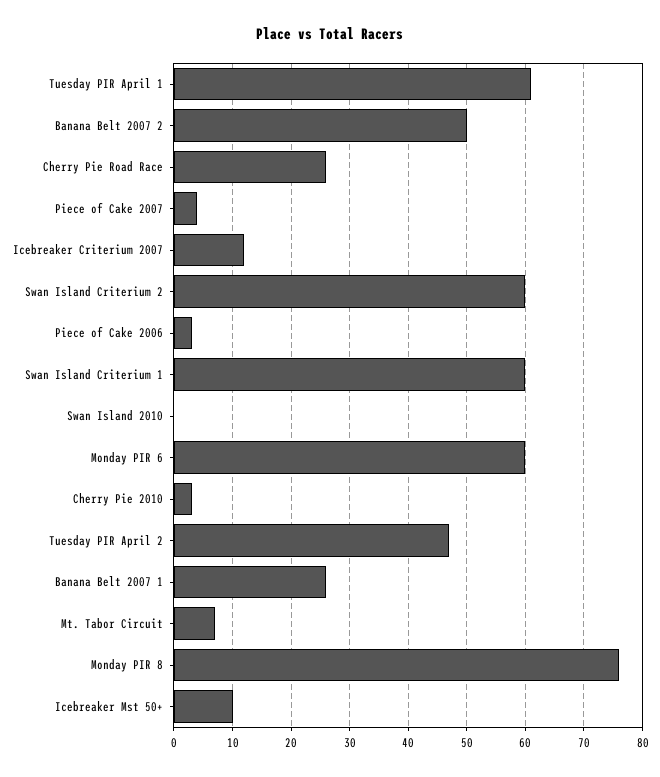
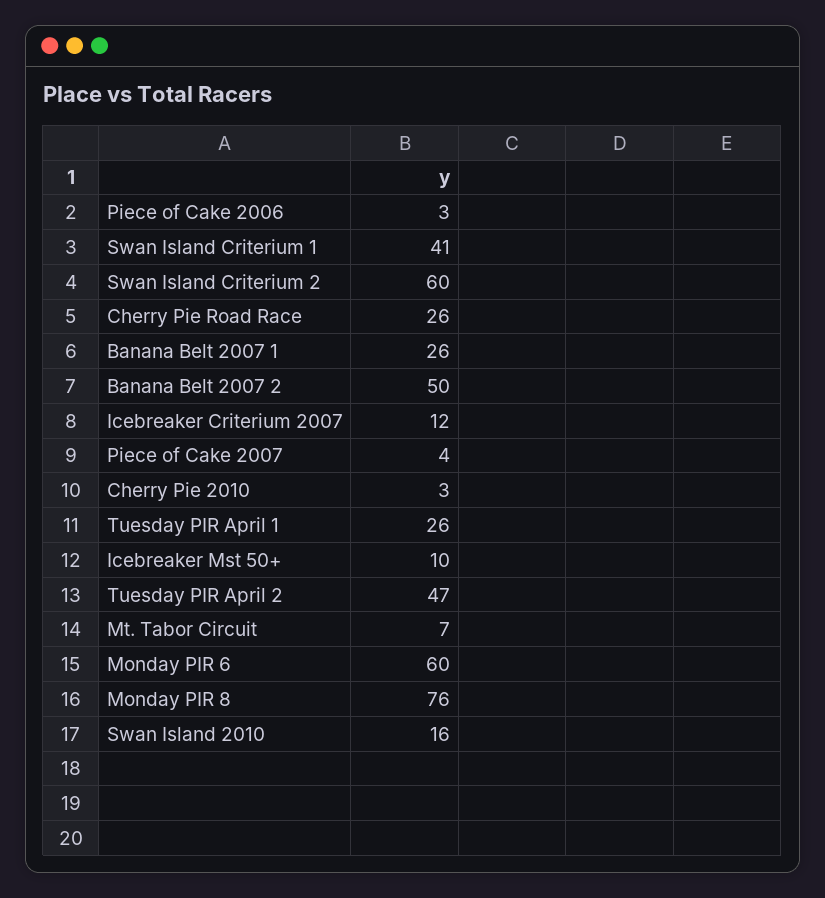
Tuesday PIR April 1: 60 -> 26
Swan Island Criterium 1: 60 -> 41
Swan Island 2010: 0 -> 16

